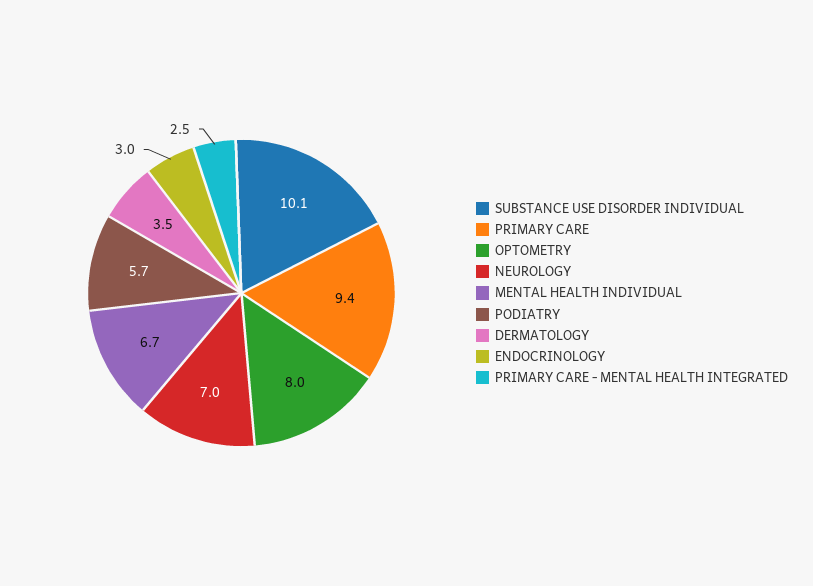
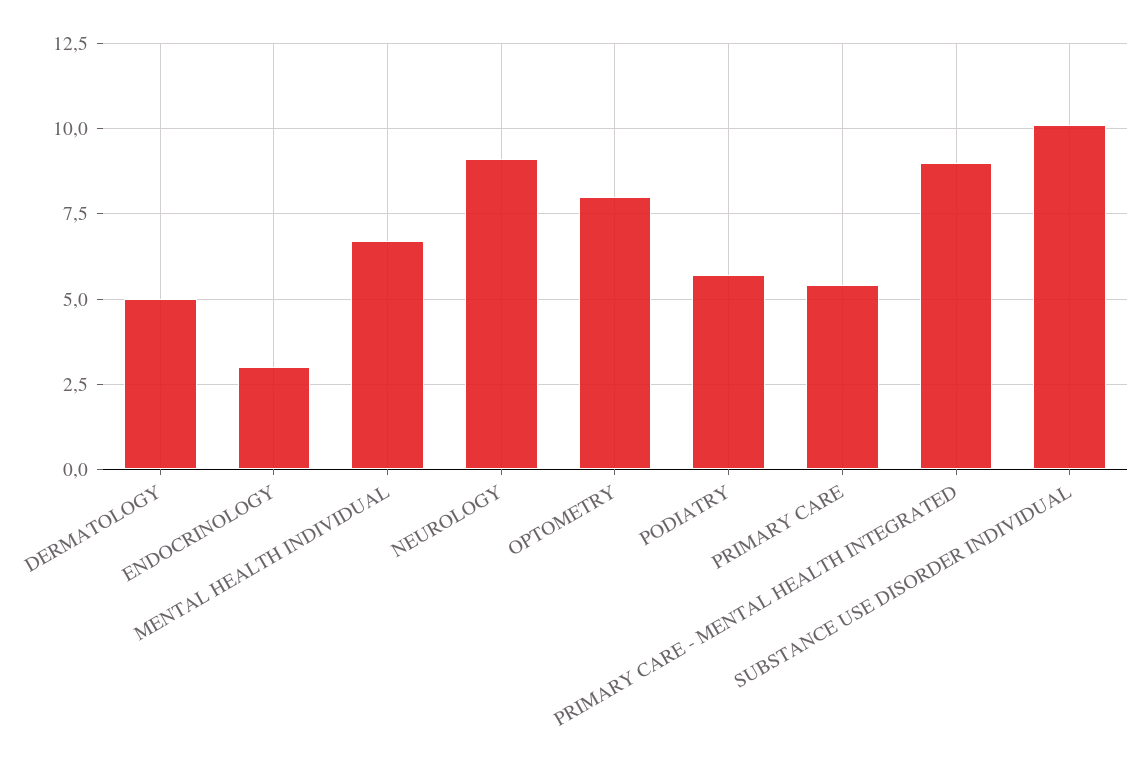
PRIMARY CARE: 9.4 -> 5.5
NEUROLOGY: 7 -> 9
DERMATOLOGY: 3.5 -> 5
PRIMARY CARE - MENTAL HEALTH INTEGRATED: 2.5 -> 9

